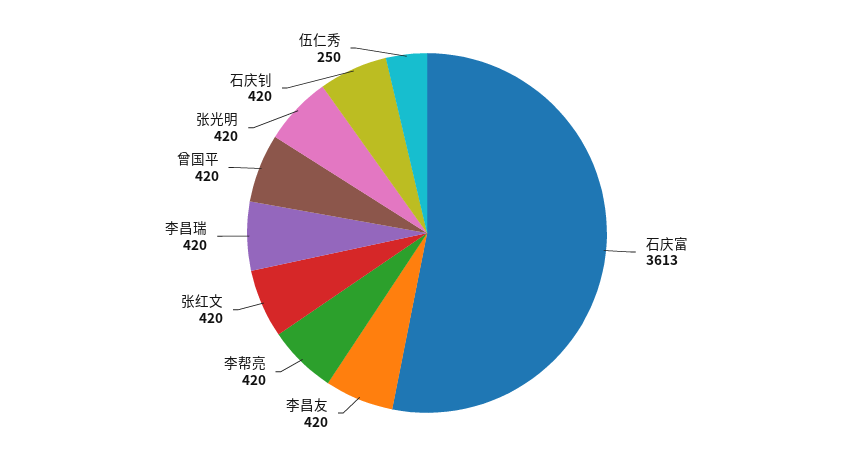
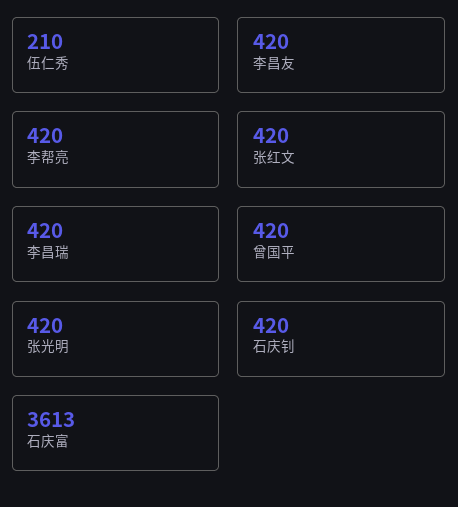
伍仁秀: 250 -> 210

